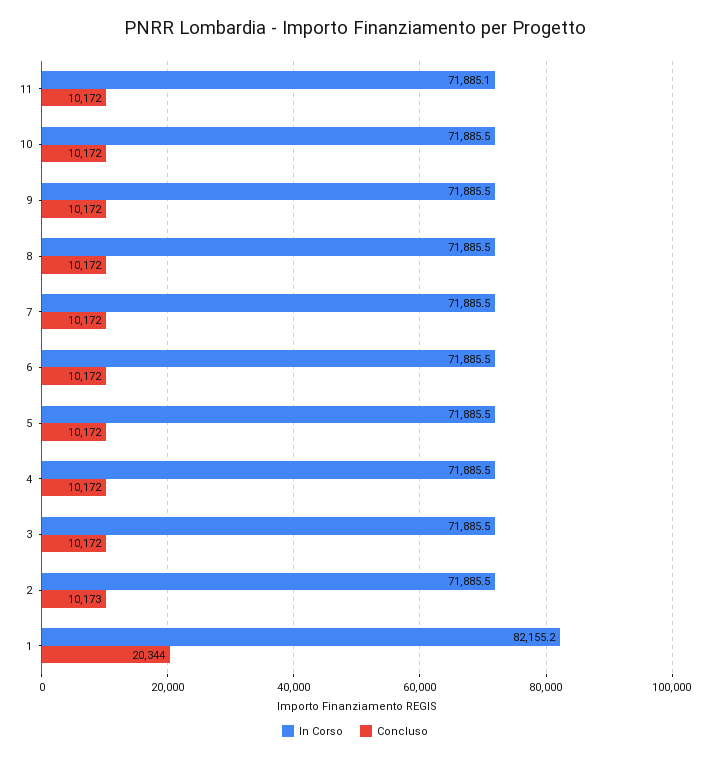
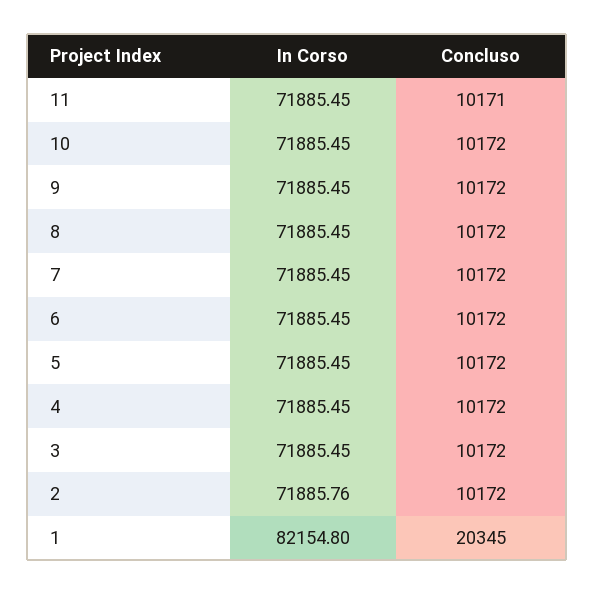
In Corso, 11: 71885.1 -> 71885.45
Concluso, 11: 10172 -> 10171
In Corso, 2: 71885.5 -> 71885.76
Concluso, 2: 10173 -> 10172
In Corso, 1: 82155.2 -> 82154.8
Concluso, 1: 20344 -> 20345

